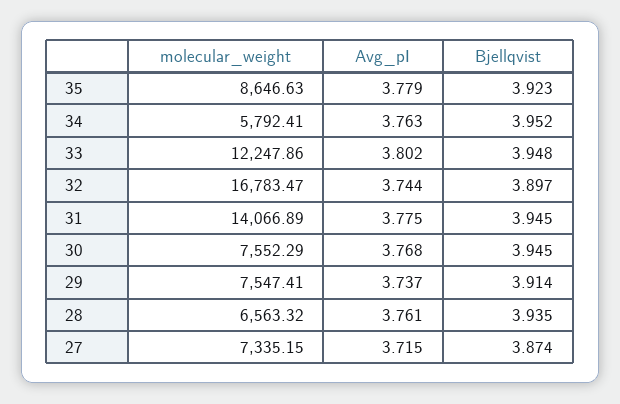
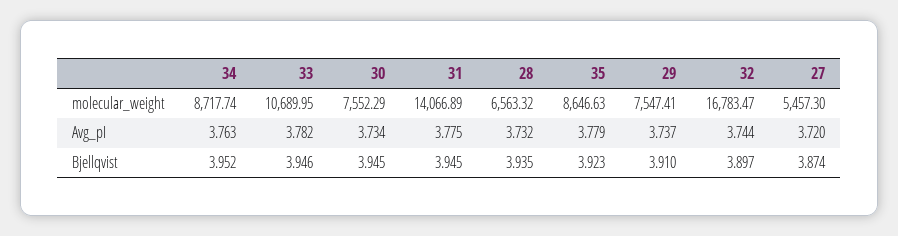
molecular_weight, 34: 5792.41 -> 8717.74
molecular_weight, 33: 12247.86 -> 10689.95
Avg_pI, 33: 3.802 -> 3.782
Bjellqvist, 33: 3.948 -> 3.946
Avg_pI, 30: 3.768 -> 3.734
Bjellqvist, 29: 3.914 -> 3.91
Avg_pI, 28: 3.761 -> 3.732
molecular_weight, 27: 7335.15 -> 5457.3
Avg_pI, 27: 3.715 -> 3.72

